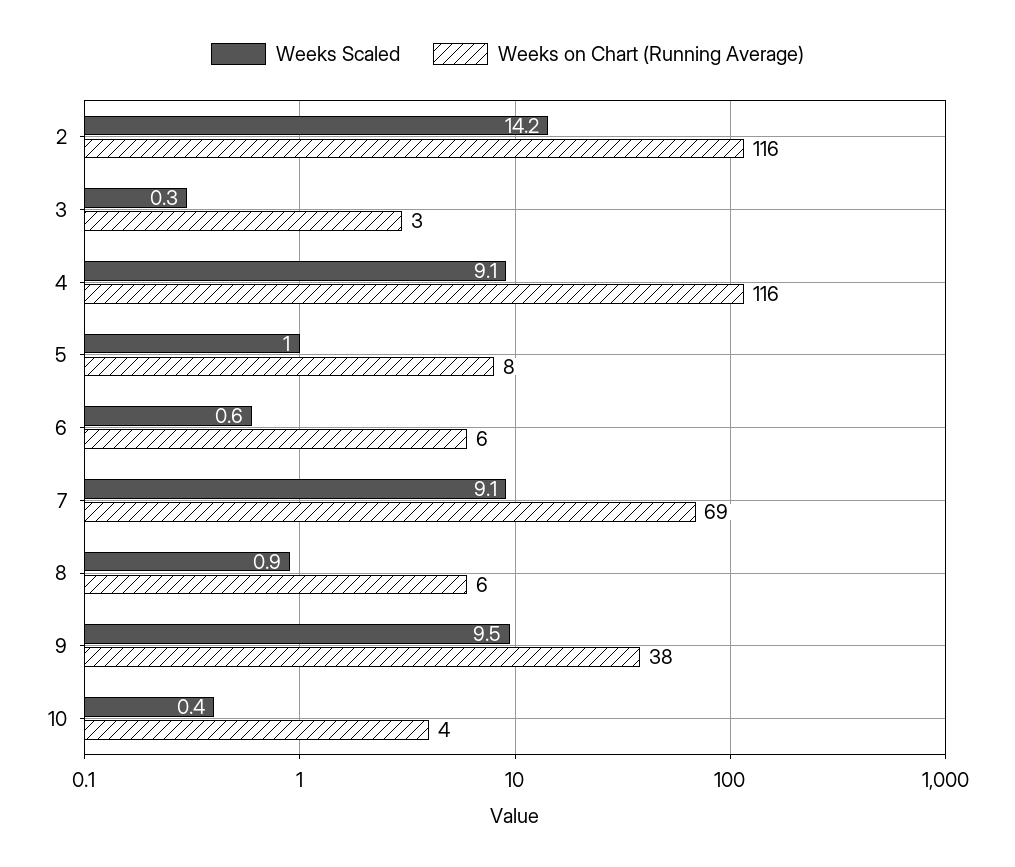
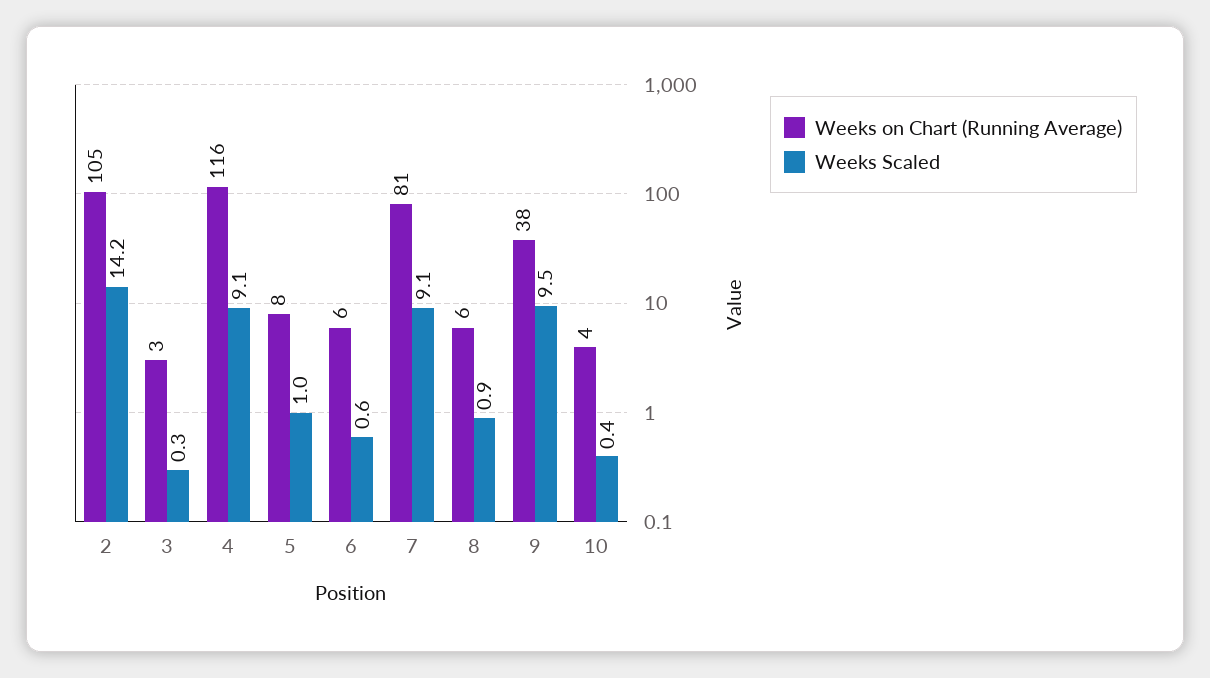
Weeks on Chart (Running Average), 2: 116 -> 105
Weeks on Chart (Running Average), 7: 69 -> 81

